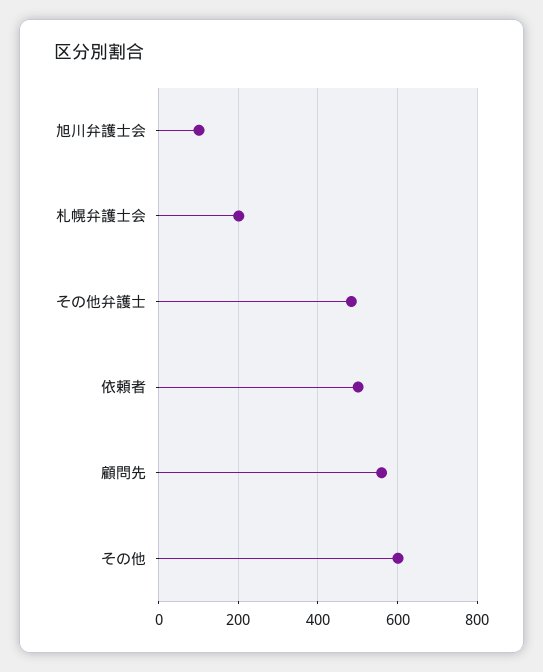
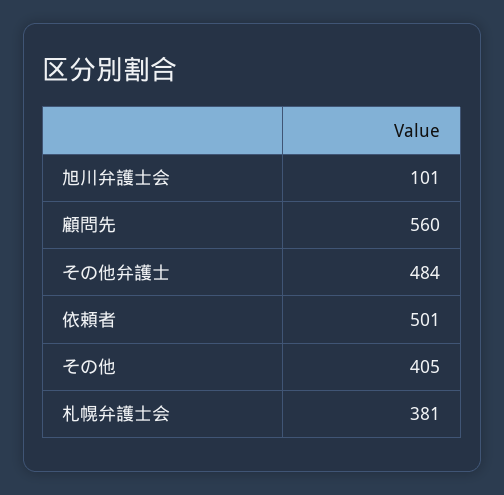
札幌弁護士会: 200 -> 381
その他: 600 -> 405

